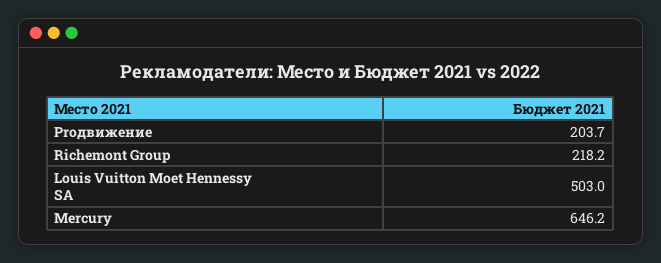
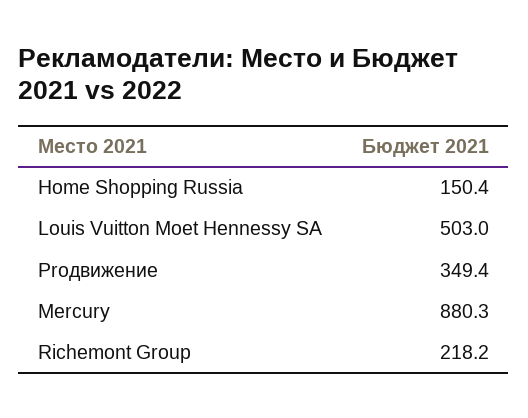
Proдвижение: 203.7 -> 349.4
Mercury: 646.2 -> 880.3
Home Shopping Russia: none -> 150.4

